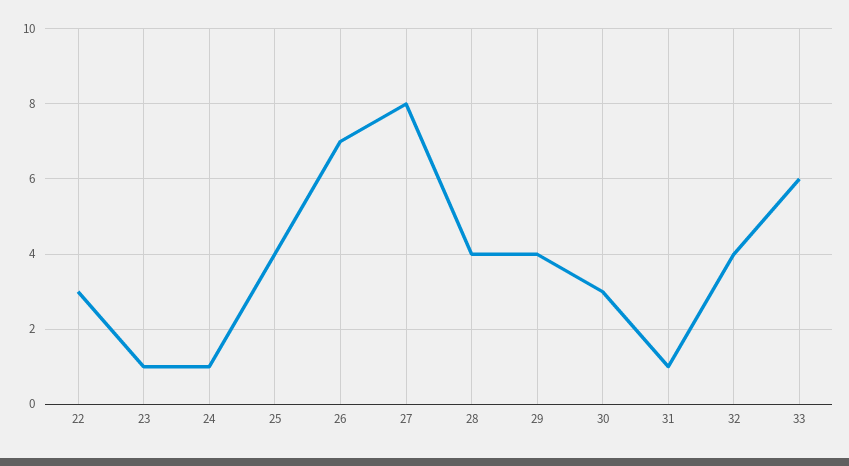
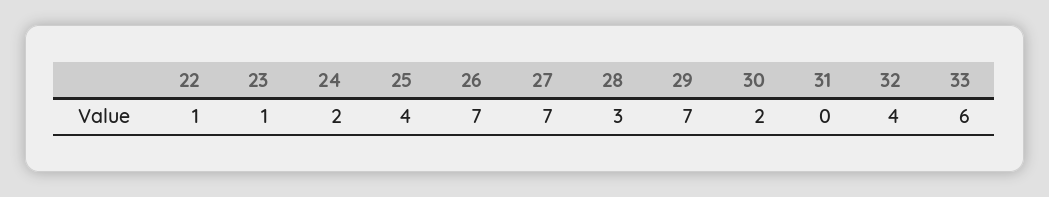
22: 3 -> 1
24: 1 -> 2
27: 8 -> 7
28: 4 -> 3
29: 4 -> 7
30: 3 -> 2
31: 1 -> 0

